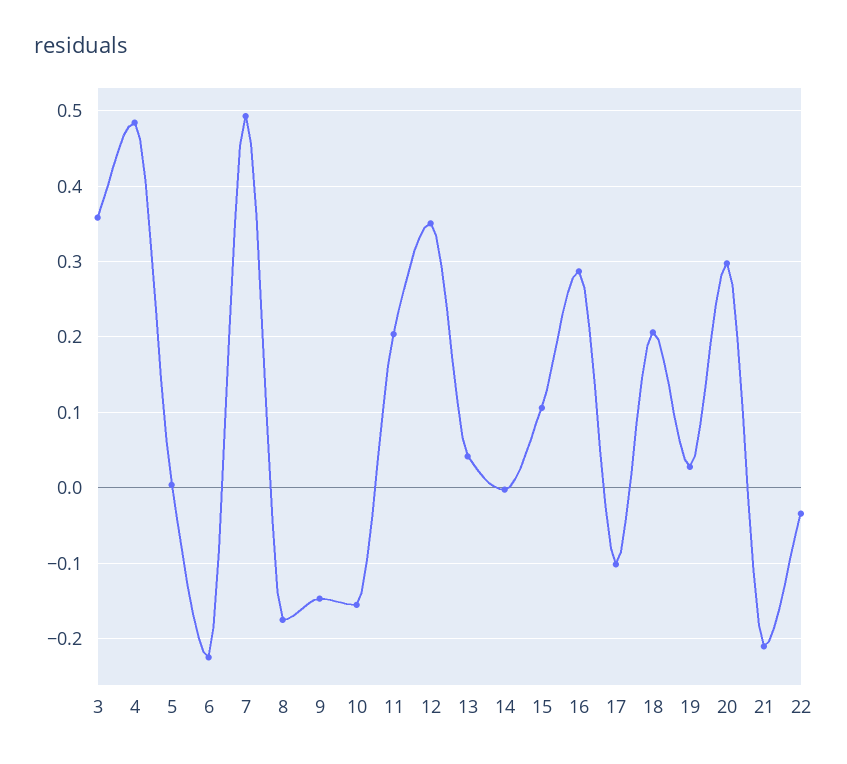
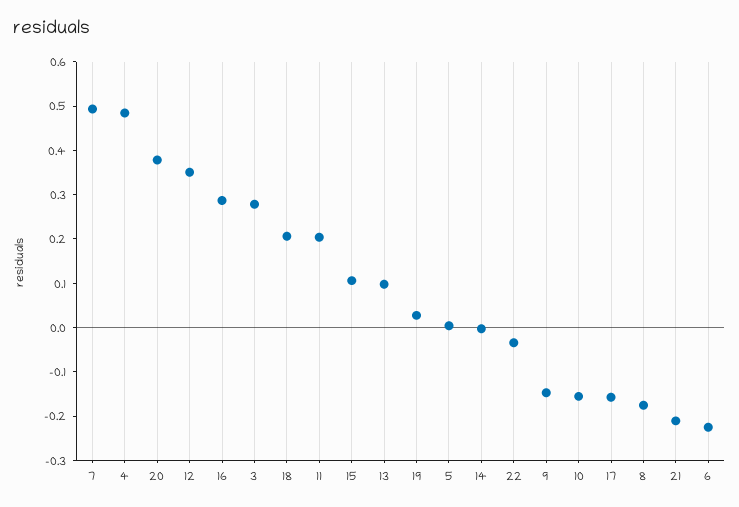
3: 0.36 -> 0.28
13: 0.04 -> 0.1
17: -0.1 -> -0.16
20: 0.3 -> 0.38

